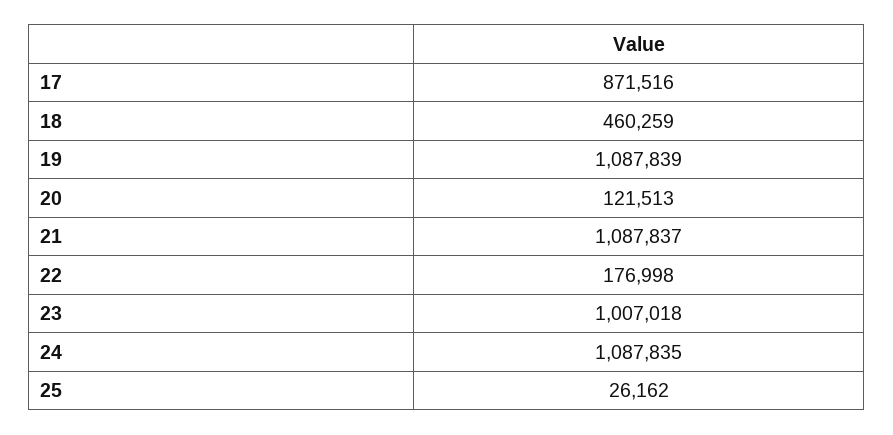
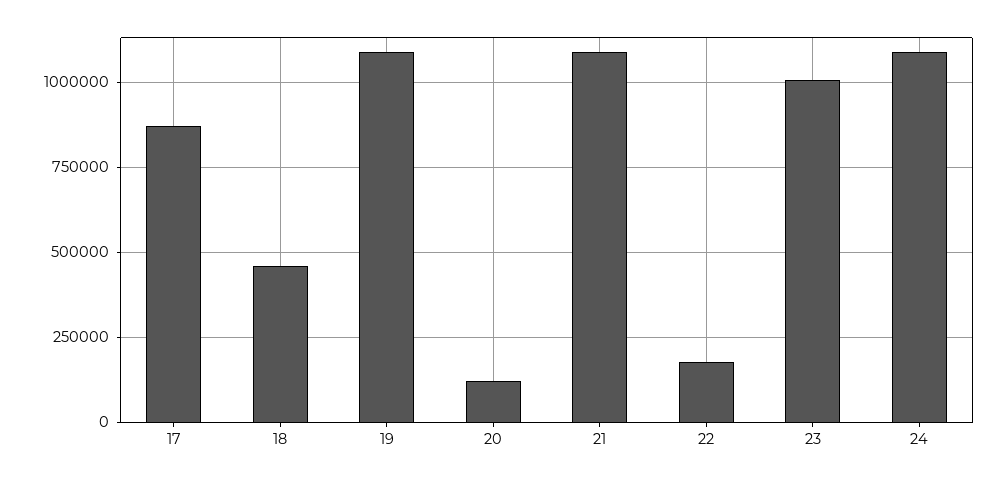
25: 26162 -> none

